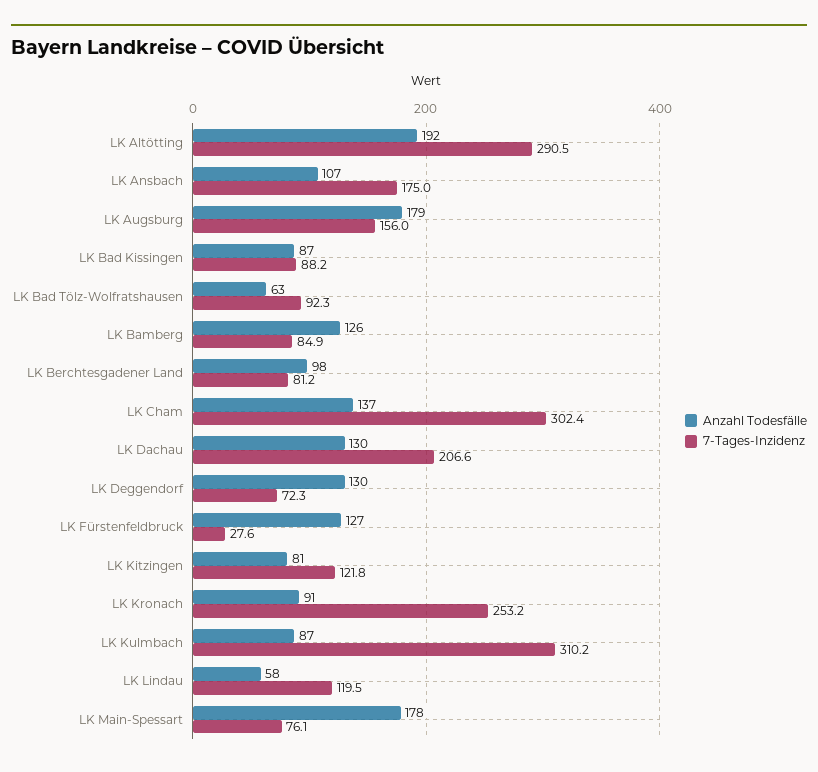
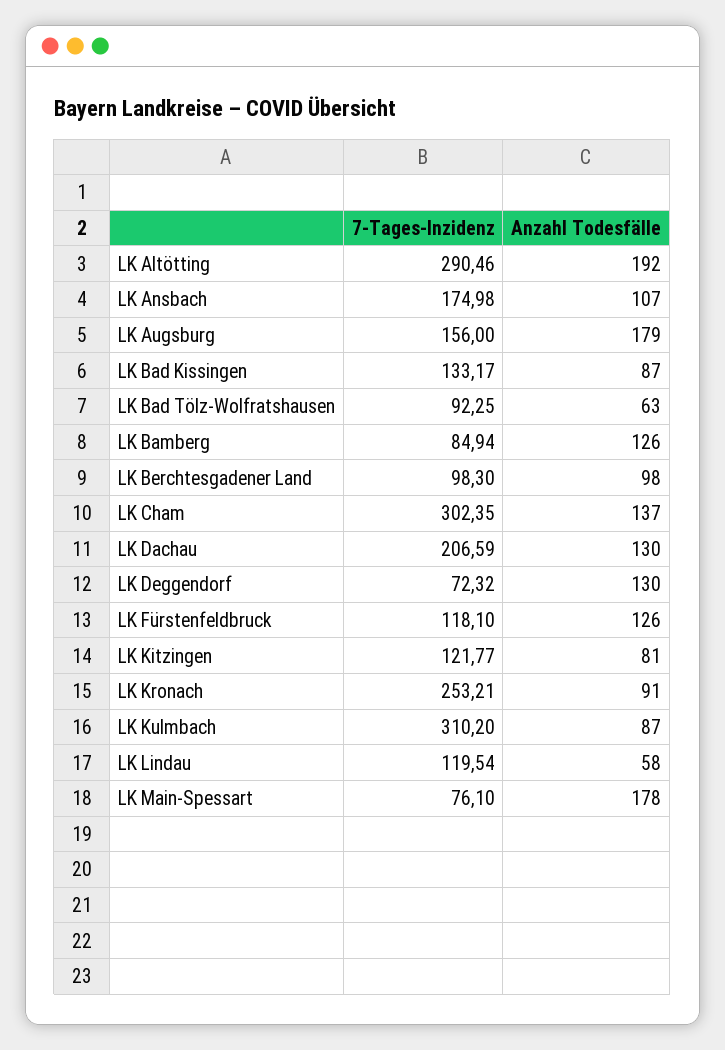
7-Tages-Inzidenz, LK Bad Kissingen: 88.2 -> 133.17
7-Tages-Inzidenz, LK Berchtesgadener Land: 81.2 -> 98.3
Anzahl Todesfälle, LK Fürstenfeldbruck: 127 -> 126
7-Tages-Inzidenz, LK Fürstenfeldbruck: 27.6 -> 118.1

